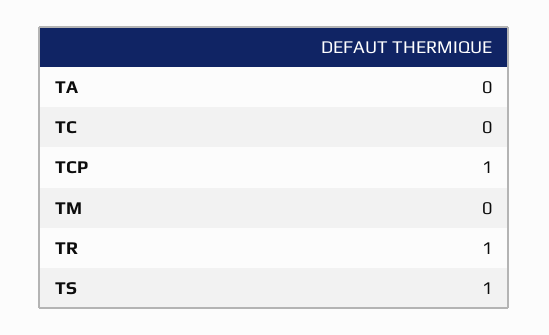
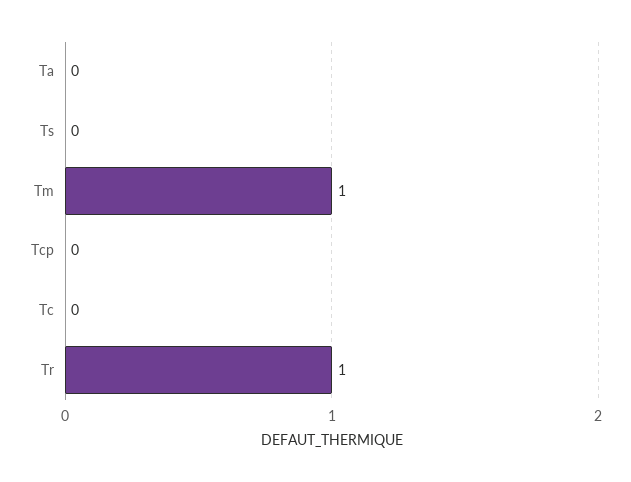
TCP: 1 -> 0
TM: 0 -> 1
TS: 1 -> 0

